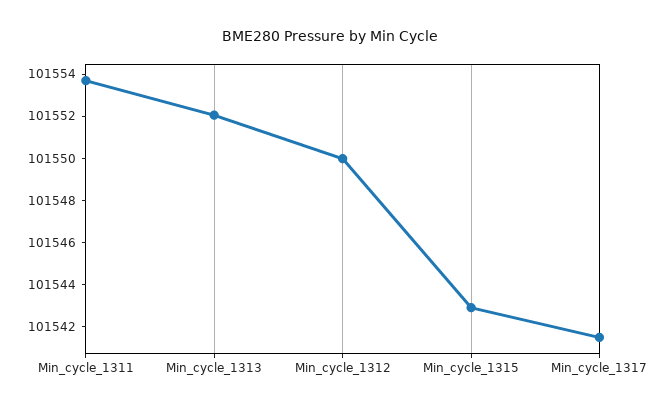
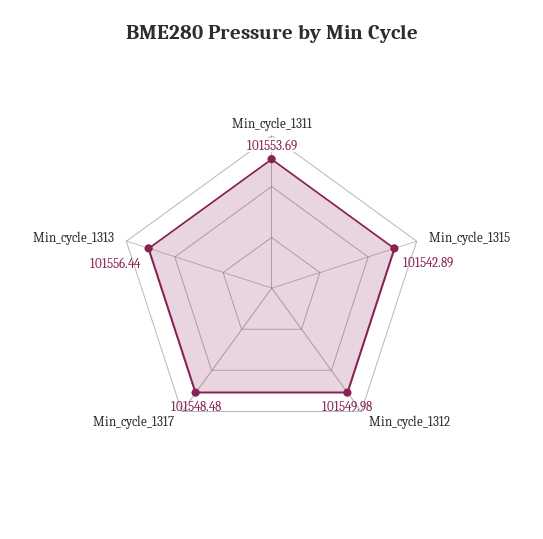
Min_cycle_1313: 101552 -> 101556.44
Min_cycle_1317: 101541.5 -> 101548.48

